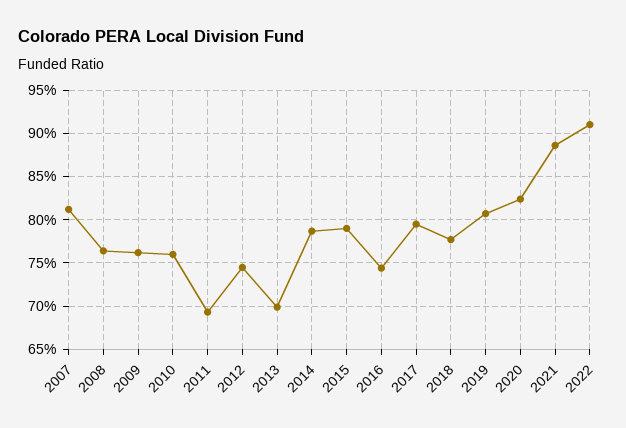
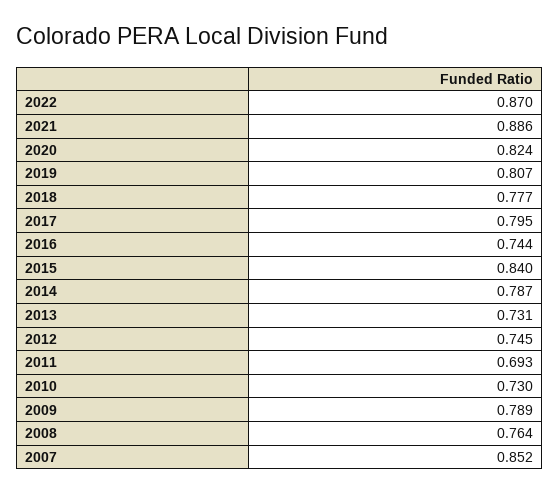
2007: 0.81 -> 0.852
2009: 0.76 -> 0.789
2010: 0.76 -> 0.73
2013: 0.7 -> 0.731
2015: 0.79 -> 0.84
2022: 0.91 -> 0.87

